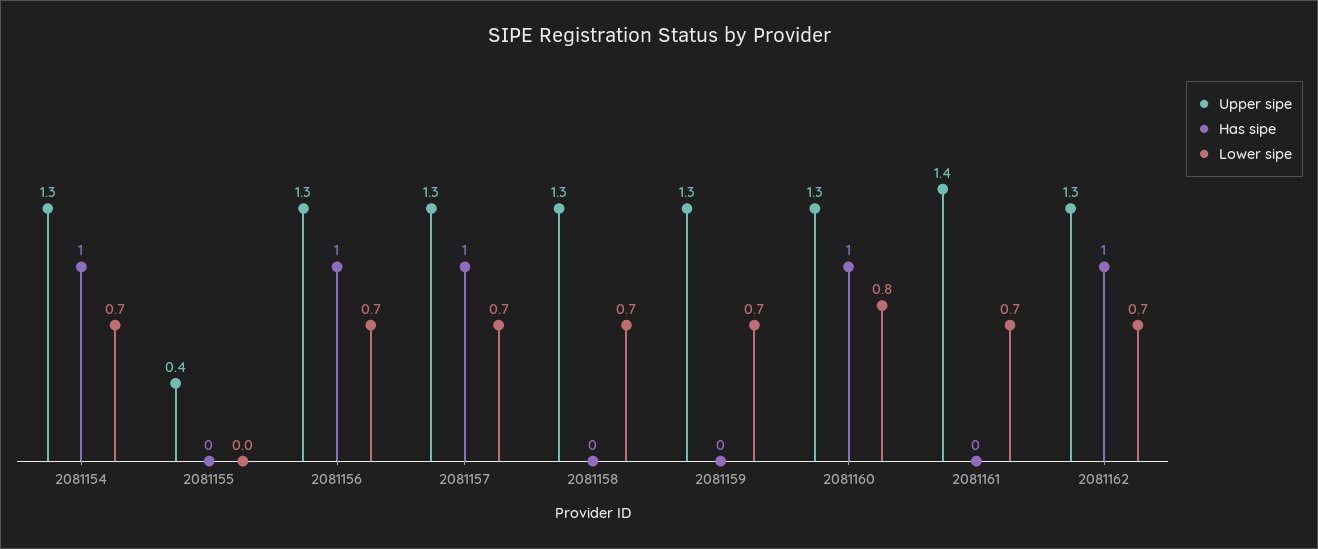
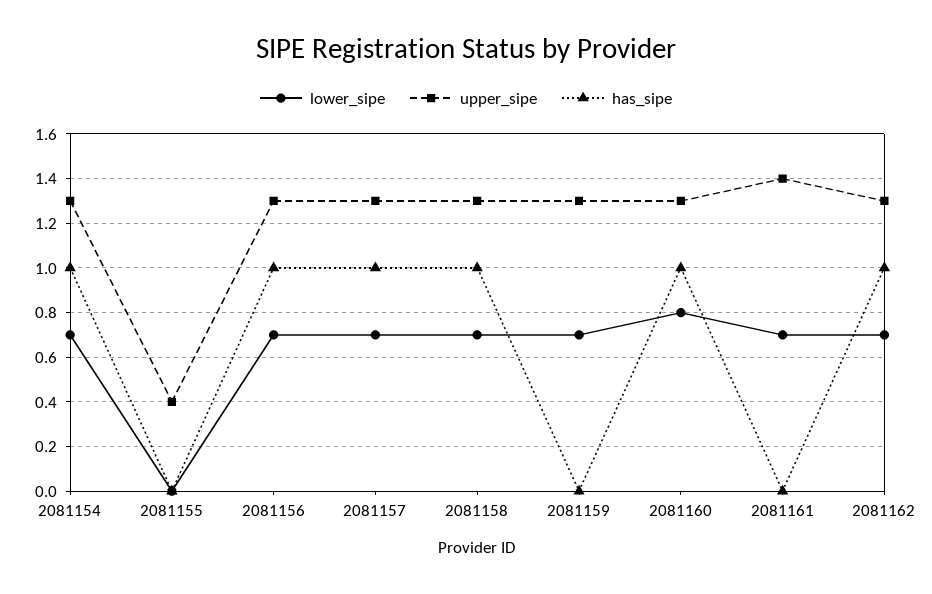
Has sipe, 2081158: 0 -> 1

